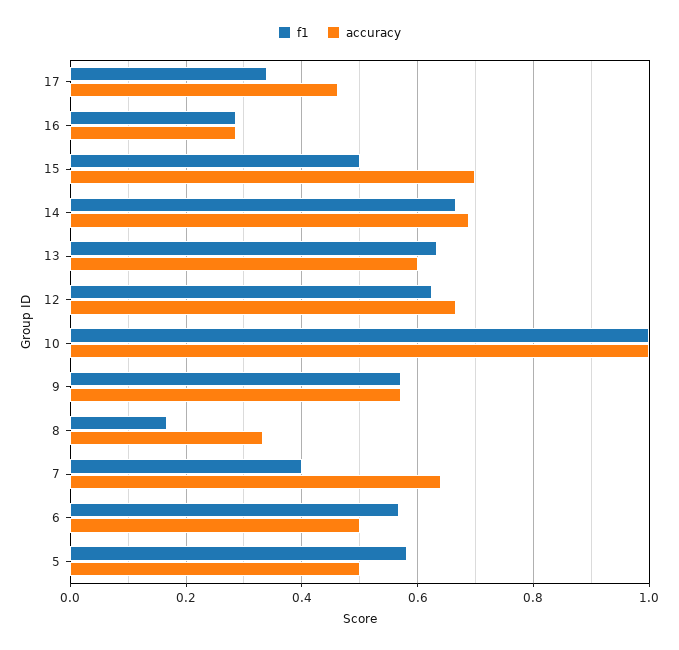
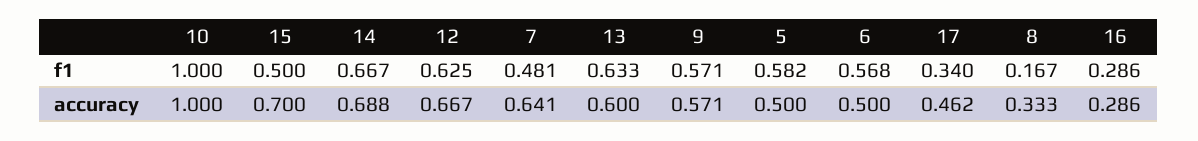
f1, 7: 0.4 -> 0.481

